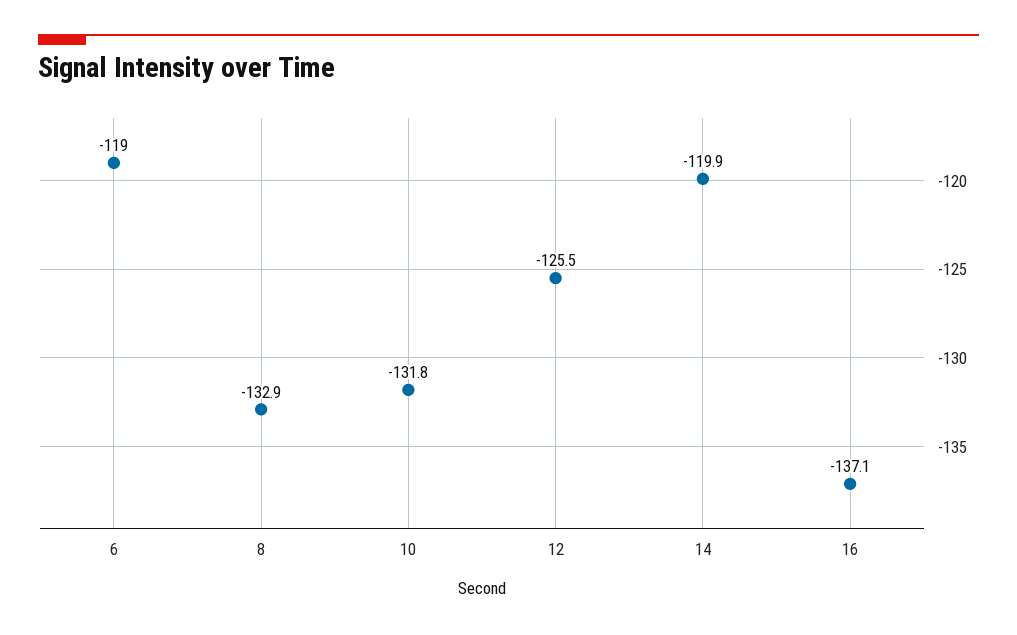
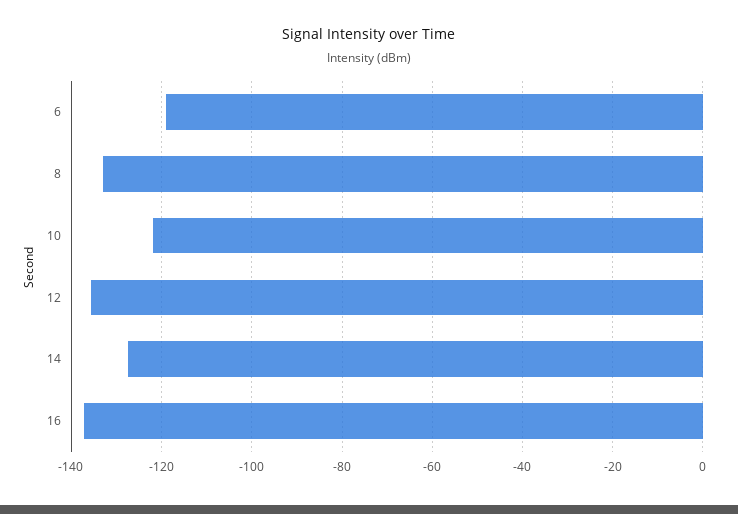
10: -131.8 -> -122
12: -125.5 -> -136
14: -119.9 -> -128

